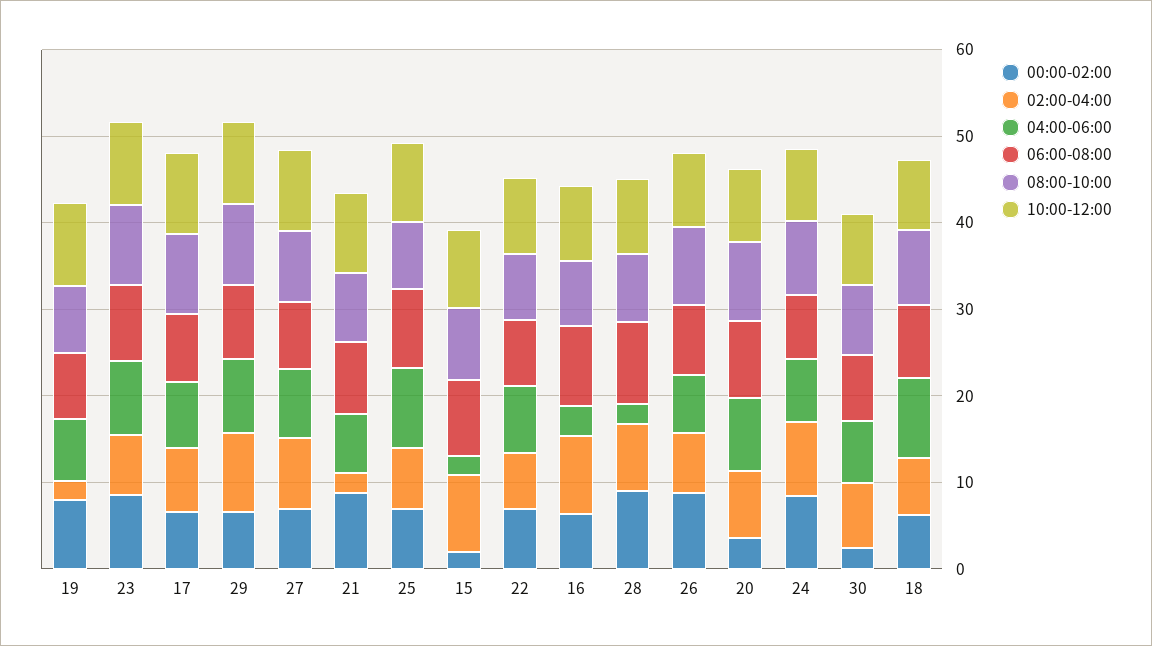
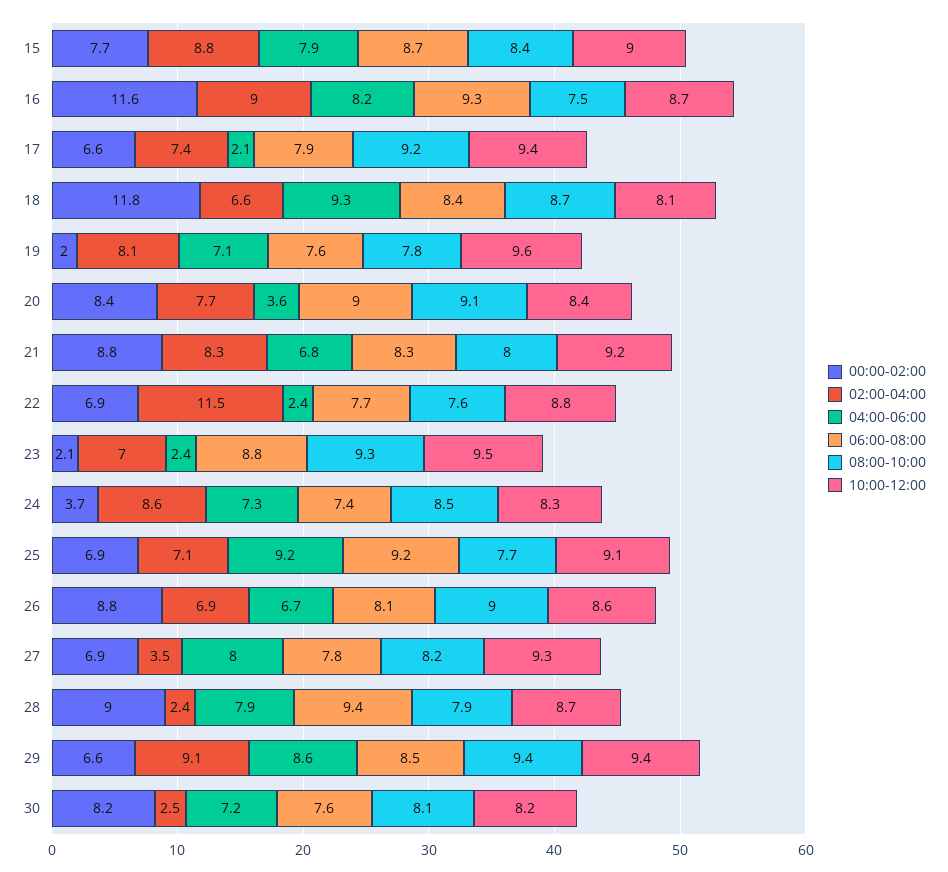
00:00-02:00, 19: 8 -> 2
02:00-04:00, 19: 2 -> 8.1
00:00-02:00, 23: 8 -> 2.1
04:00-06:00, 23: 8 -> 2.4
04:00-06:00, 17: 8 -> 2.1
02:00-04:00, 27: 8 -> 3.5
02:00-04:00, 21: 2 -> 8.3
00:00-02:00, 15: 2 -> 7.7
04:00-06:00, 15: 2 -> 7.9
02:00-04:00, 22: 6 -> 11.5
04:00-06:00, 22: 8 -> 2.4
00:00-02:00, 16: 6 -> 11.6
04:00-06:00, 16: 4 -> 8.2
02:00-04:00, 28: 8 -> 2.4
04:00-06:00, 28: 2 -> 7.9
00:00-02:00, 20: 4 -> 8.4
04:00-06:00, 20: 8 -> 3.6
00:00-02:00, 24: 8 -> 3.7
00:00-02:00, 30: 2 -> 8.2
02:00-04:00, 30: 8 -> 2.5
00:00-02:00, 18: 6 -> 11.8

